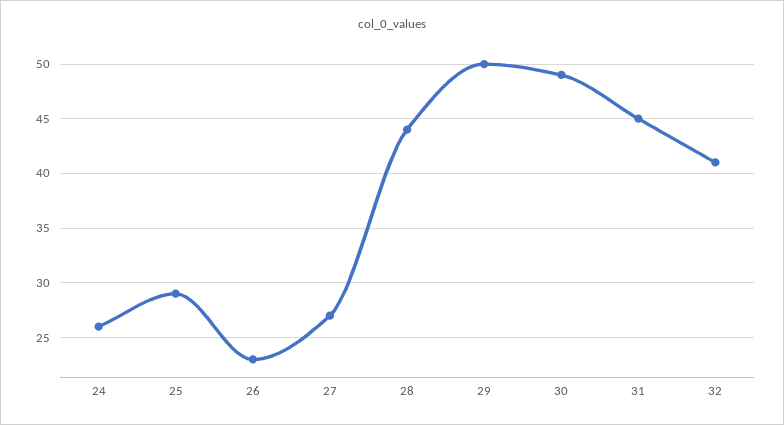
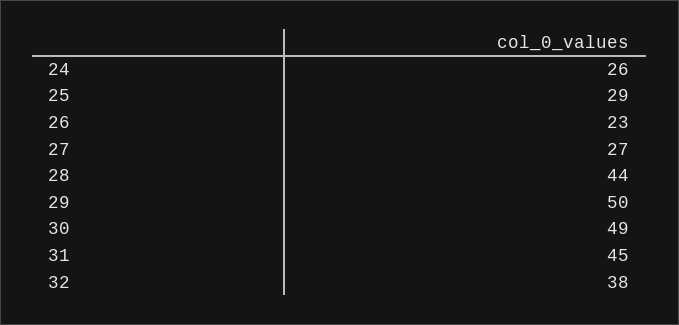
32: 41 -> 38

